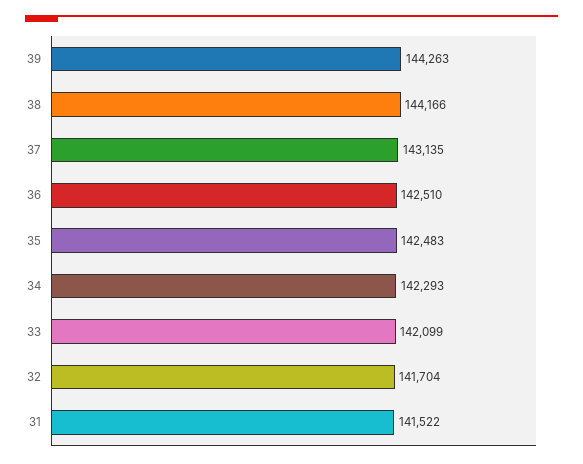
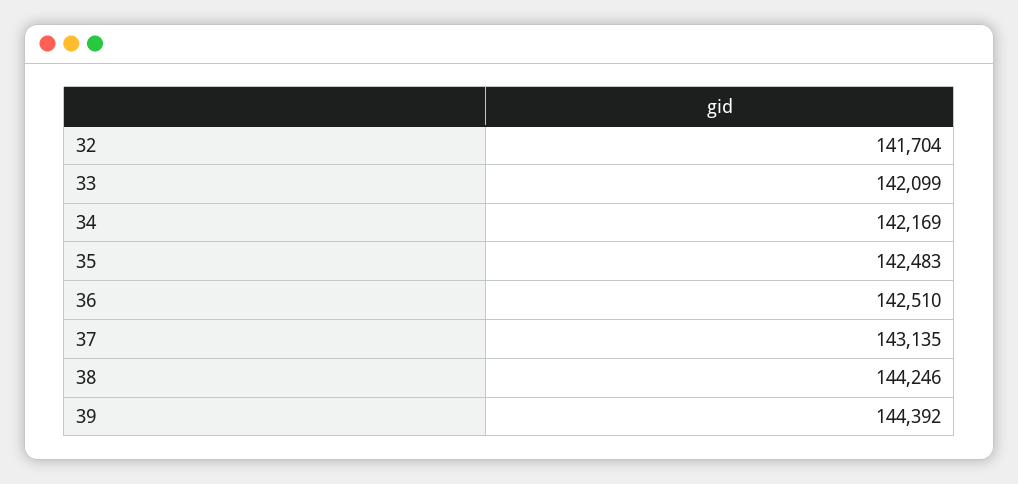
39: 144263 -> 144392
38: 144166 -> 144246
34: 142293 -> 142169
31: 141522 -> none

